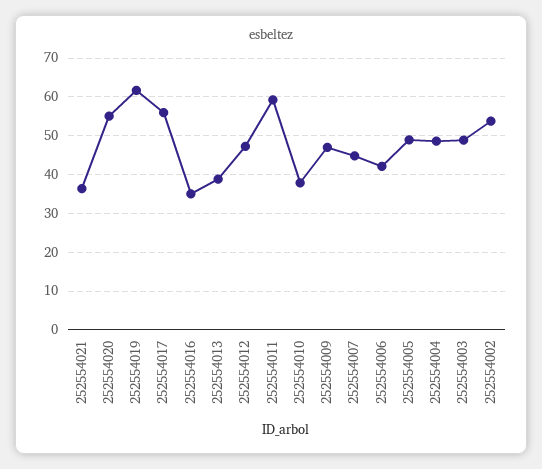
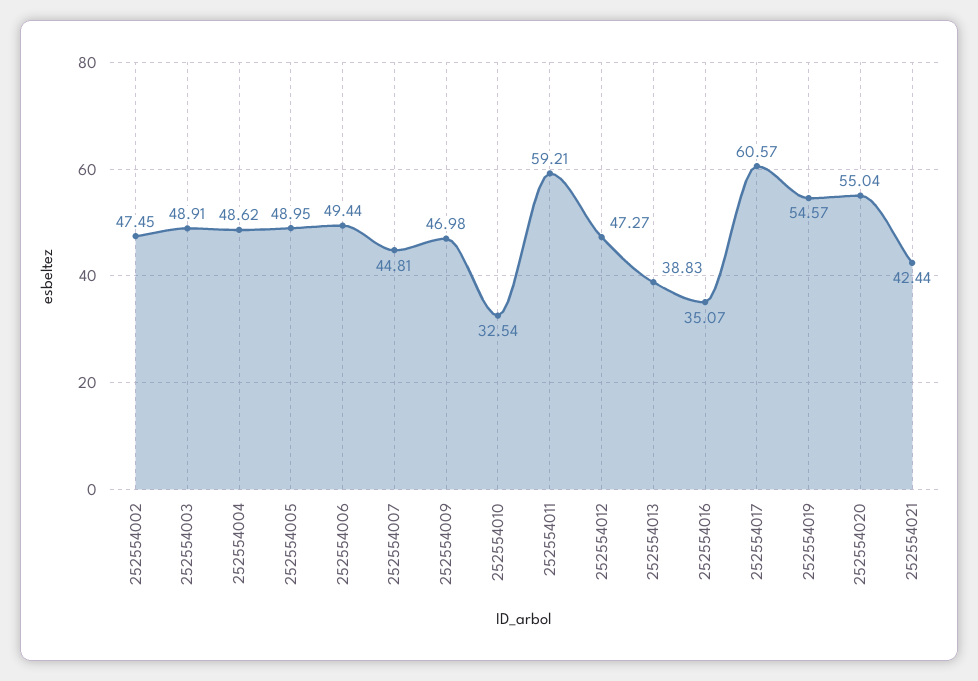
252554021: 36 -> 42.44
252554019: 62 -> 54.57
252554017: 56 -> 60.57
252554010: 38 -> 32.54
252554006: 42 -> 49.44
252554002: 54 -> 47.45

